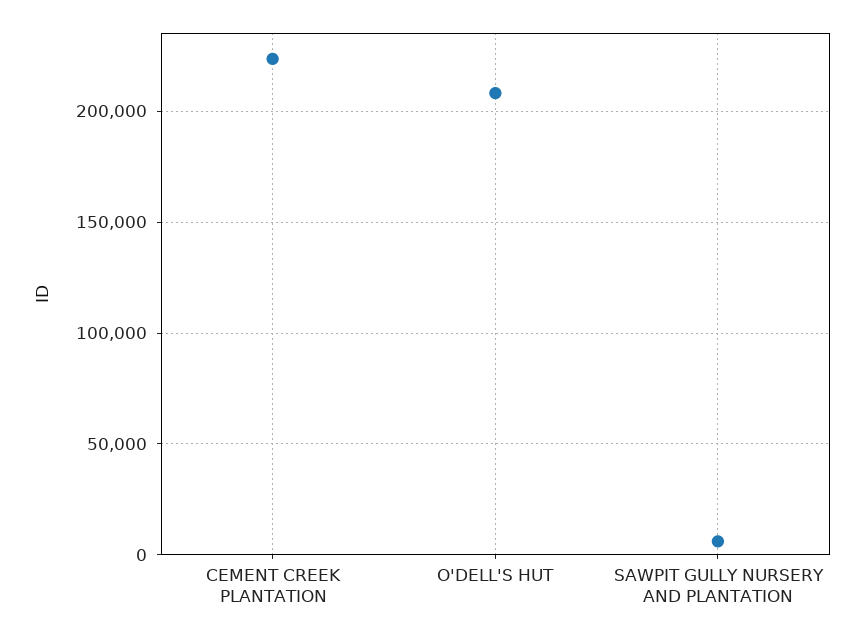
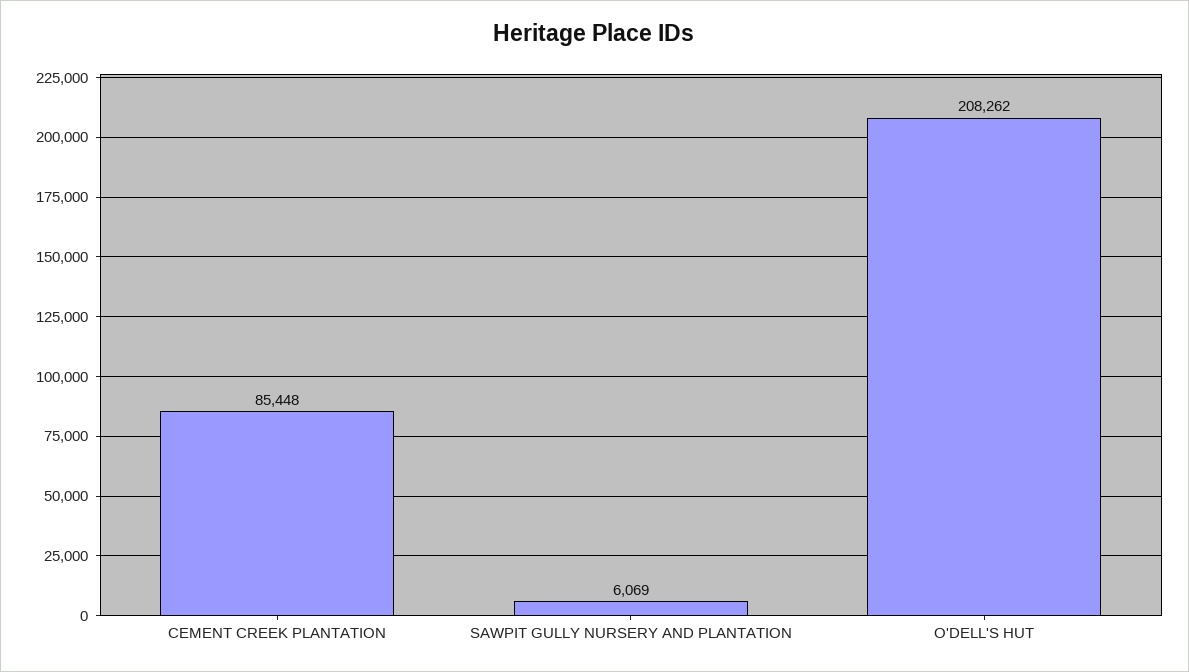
CEMENT CREEK PLANTATION: 225000 -> 85448

